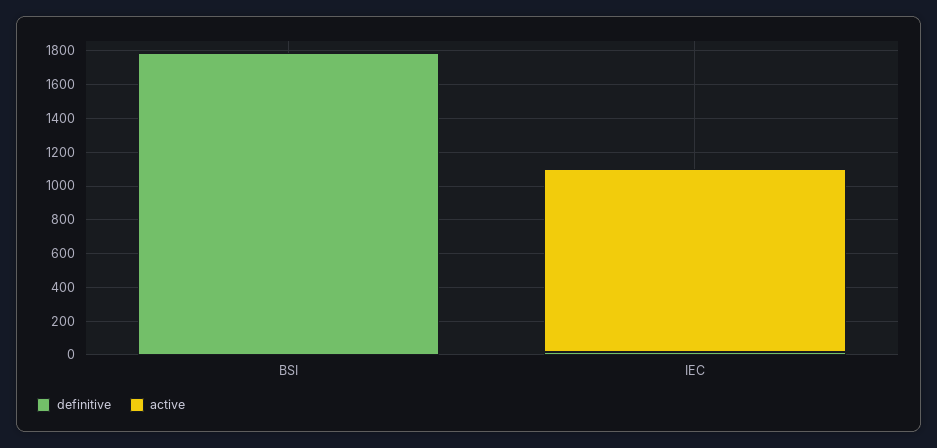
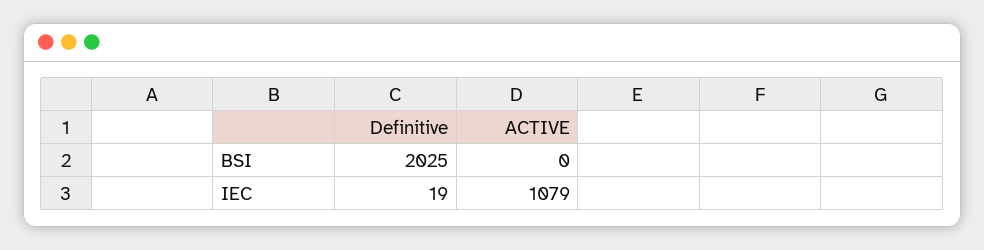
definitive, BSI: 1800 -> 2025

